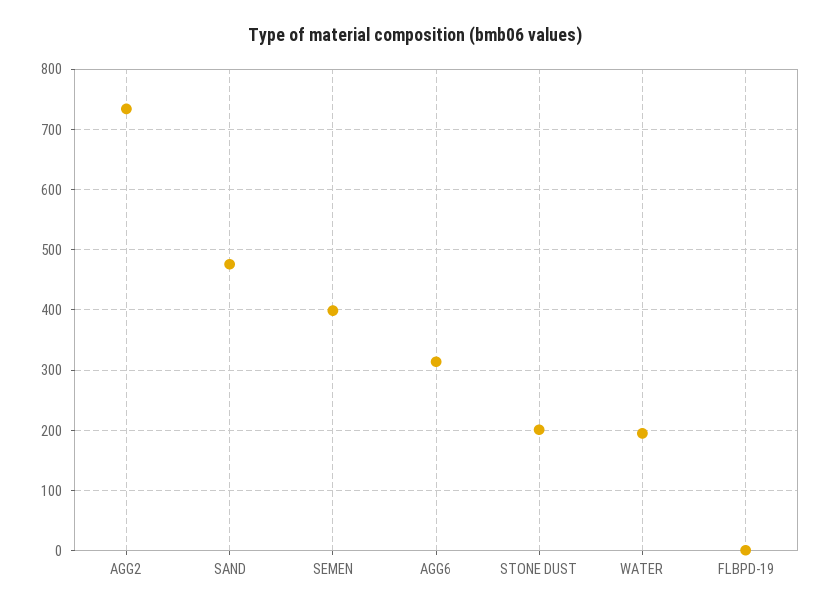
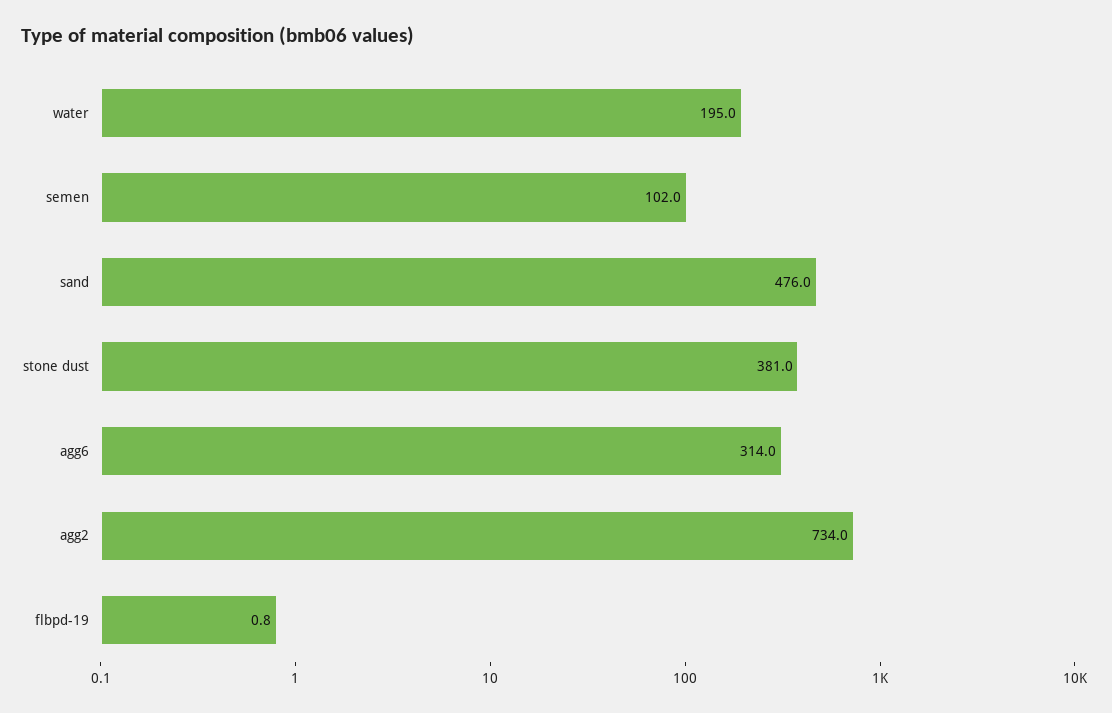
SEMEN: 400 -> 102
STONE DUST: 200 -> 381

